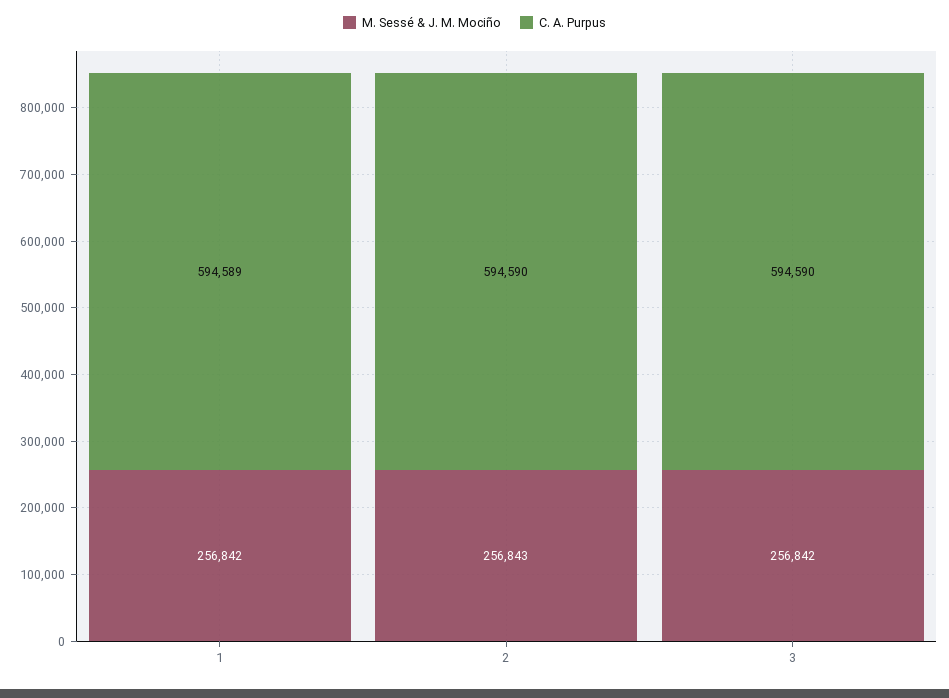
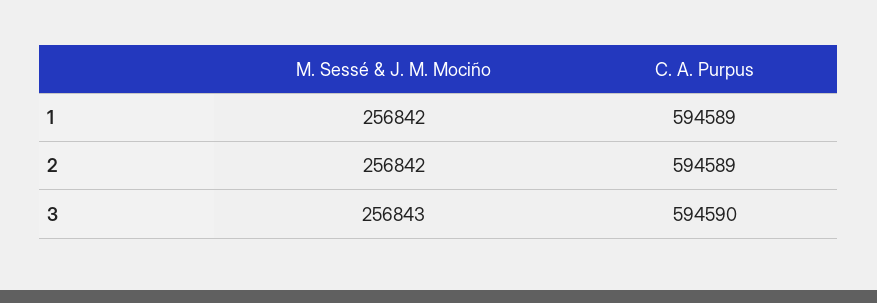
M. Sessé & J. M. Mociño, 2: 256843 -> 256842
C. A. Purpus, 2: 594590 -> 594589
M. Sessé & J. M. Mociño, 3: 256842 -> 256843

